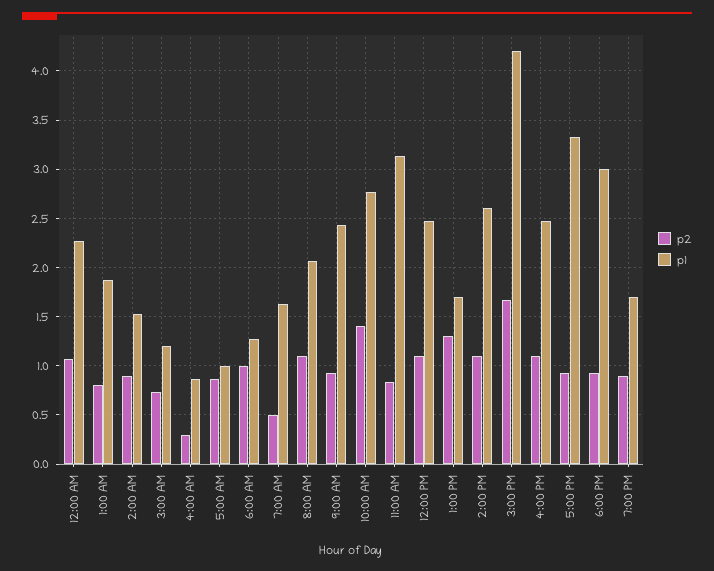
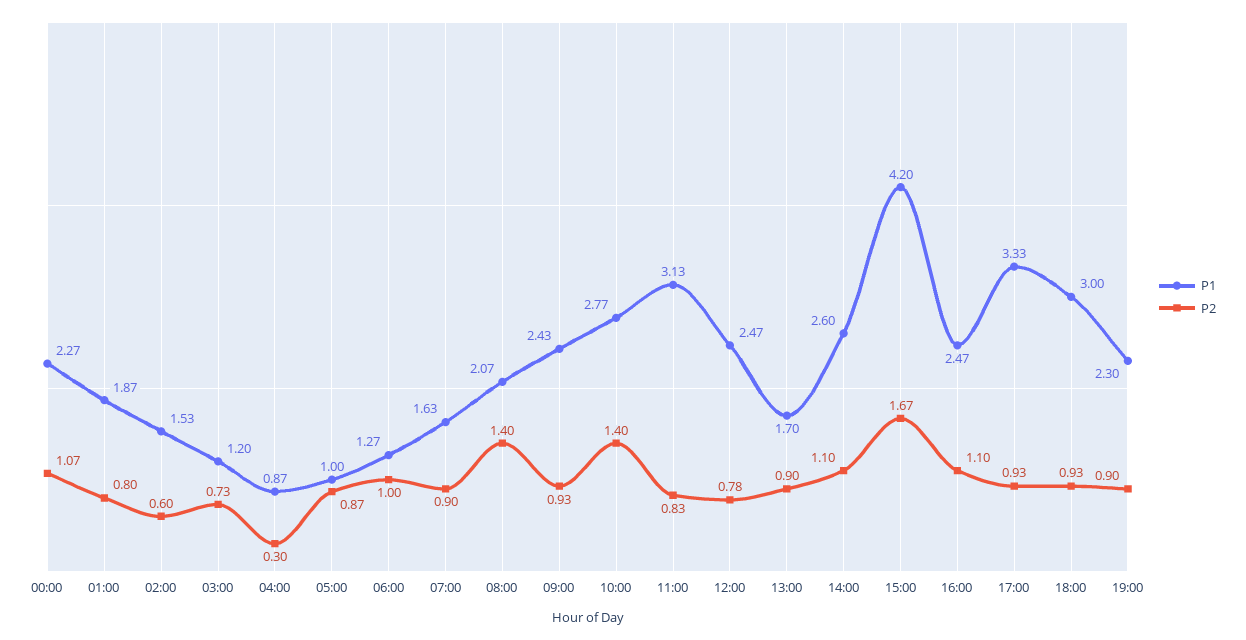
p2, 2:00 AM: 0.9 -> 0.6
p2, 7:00 AM: 0.5 -> 0.9
p2, 8:00 AM: 1.1 -> 1.4
p2, 12:00 PM: 1.1 -> 0.78
p2, 1:00 PM: 1.3 -> 0.9
p1, 7:00 PM: 1.7 -> 2.3

